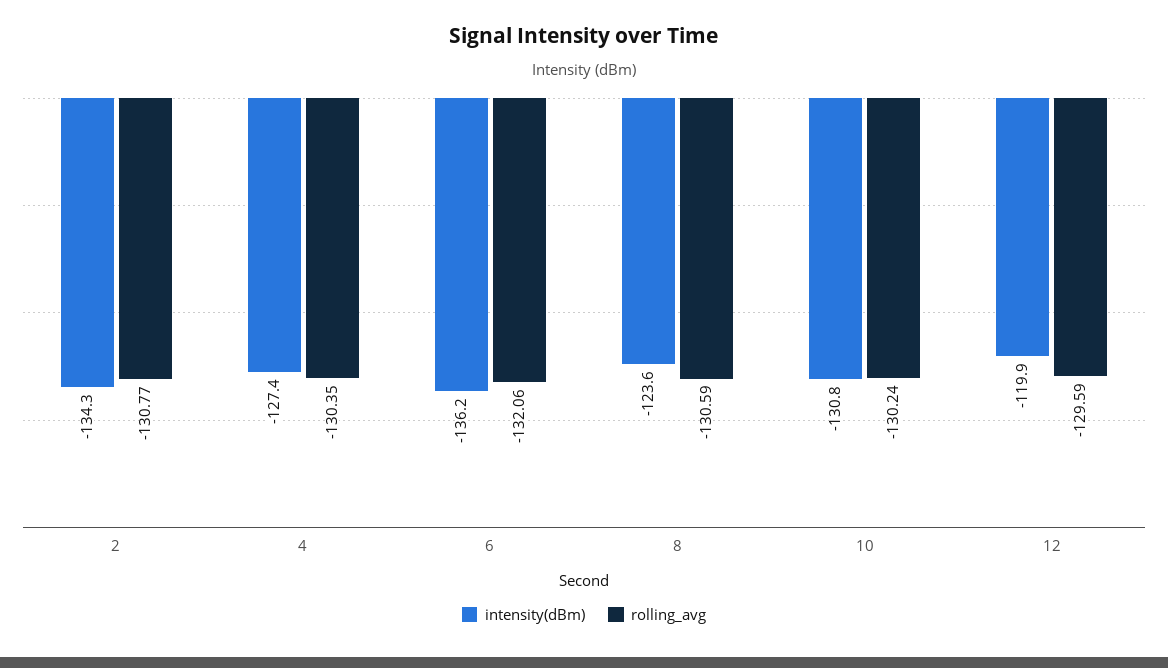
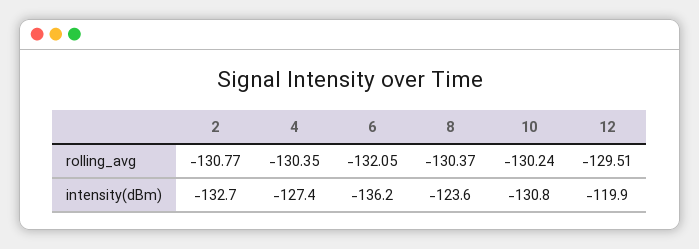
intensity(dBm), 2: -134.3 -> -132.7
rolling_avg, 6: -132.06 -> -132.05
rolling_avg, 8: -130.59 -> -130.37
rolling_avg, 12: -129.59 -> -129.51

